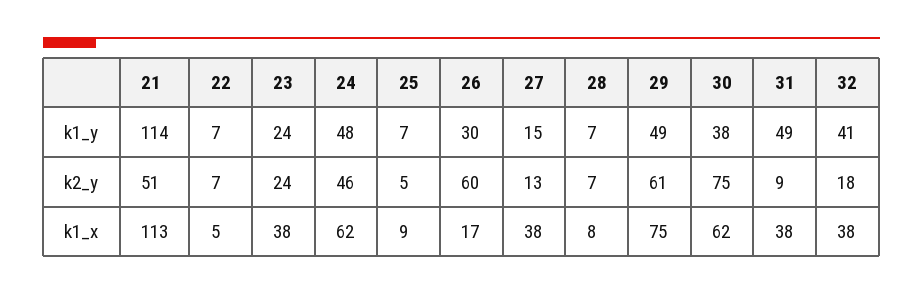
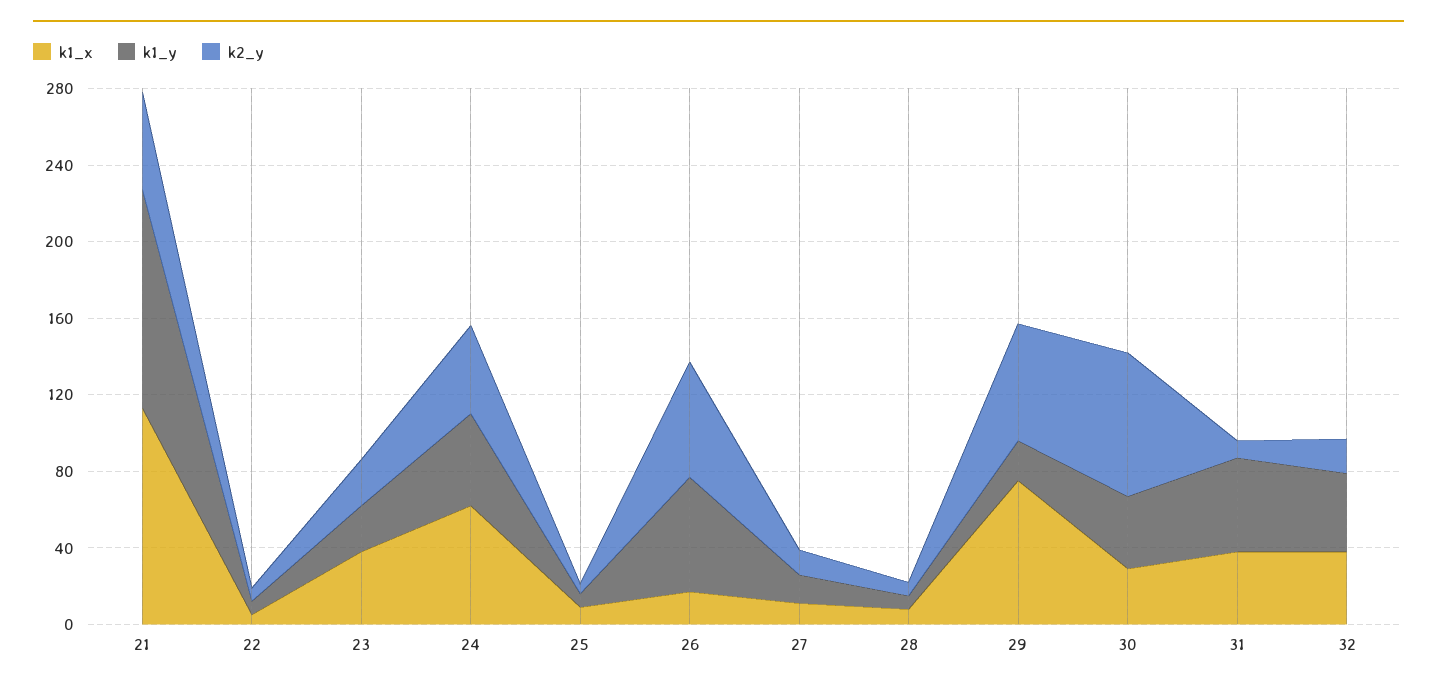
k1_y, 26: 30 -> 60
k1_y, 29: 49 -> 20
k1_x, 27: 38 -> 10
k1_x, 30: 62 -> 30

